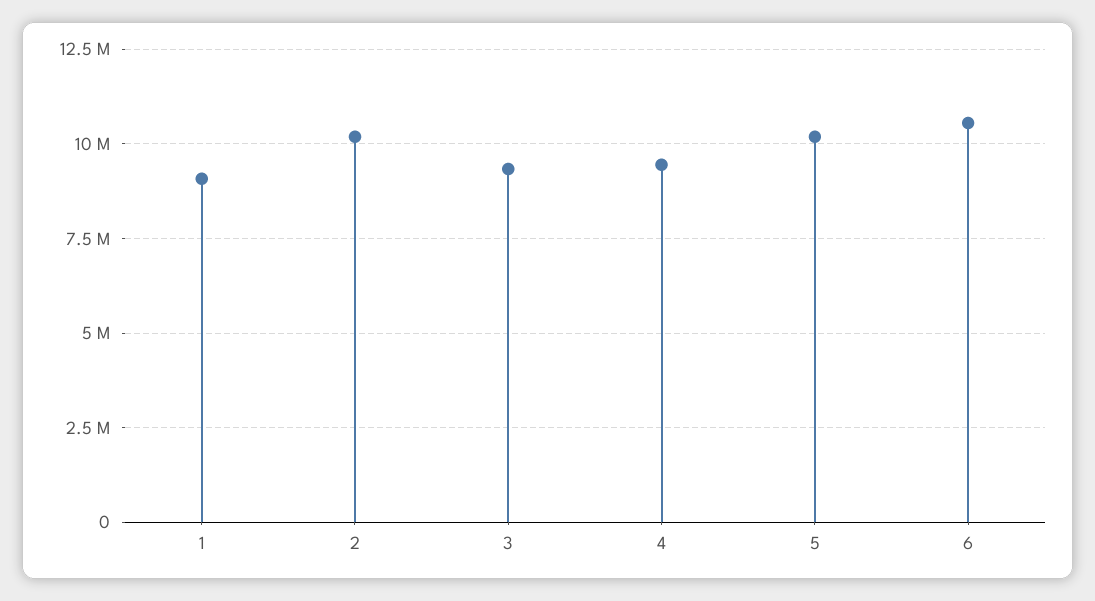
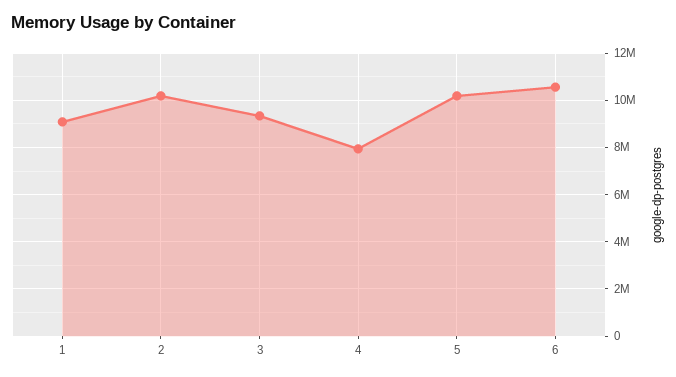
4: 9500000 -> 8000000

